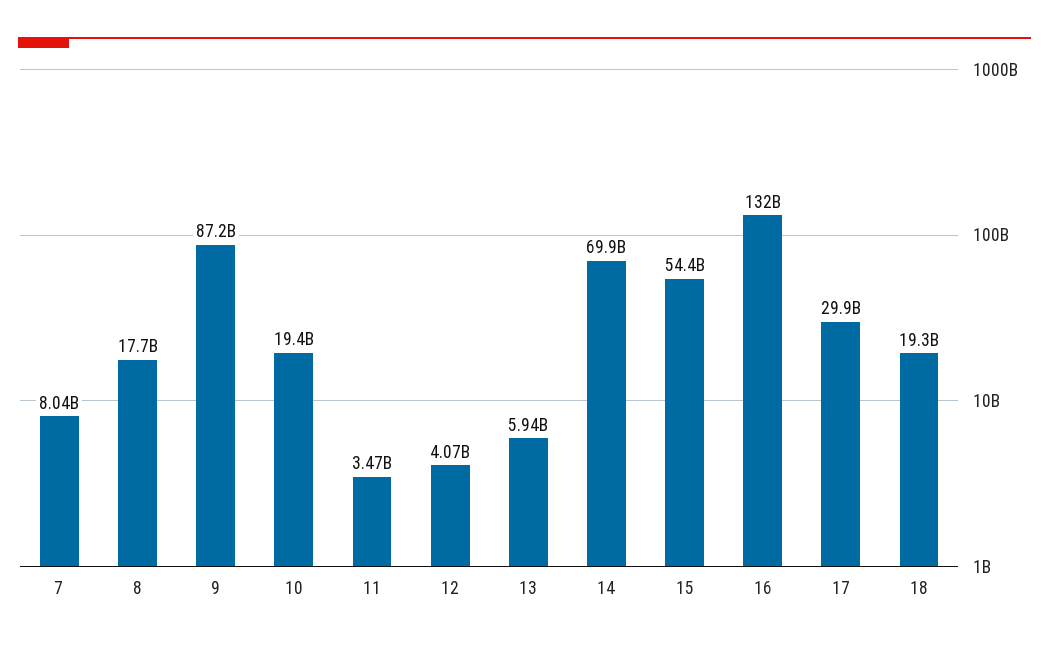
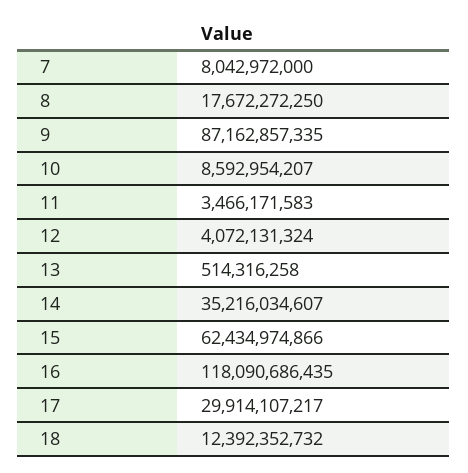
10: 19400000000 -> 8592954207
13: 5940000000 -> 514316258
14: 69900000000 -> 35216034607
15: 54400000000 -> 62434974866
16: 132000000000 -> 118090686435
18: 19300000000 -> 12392352732

